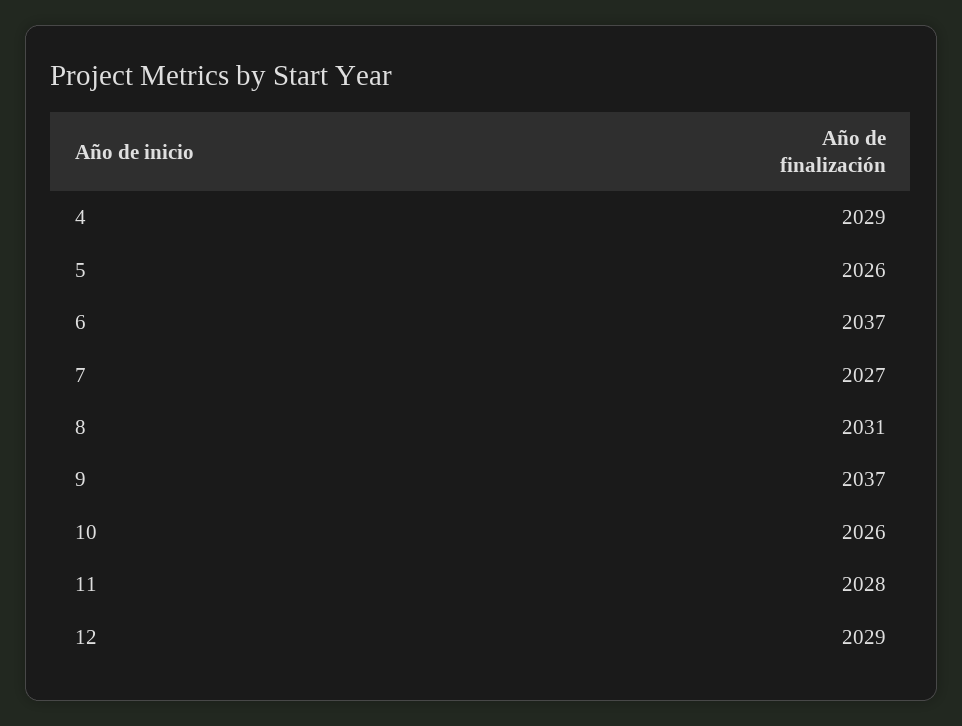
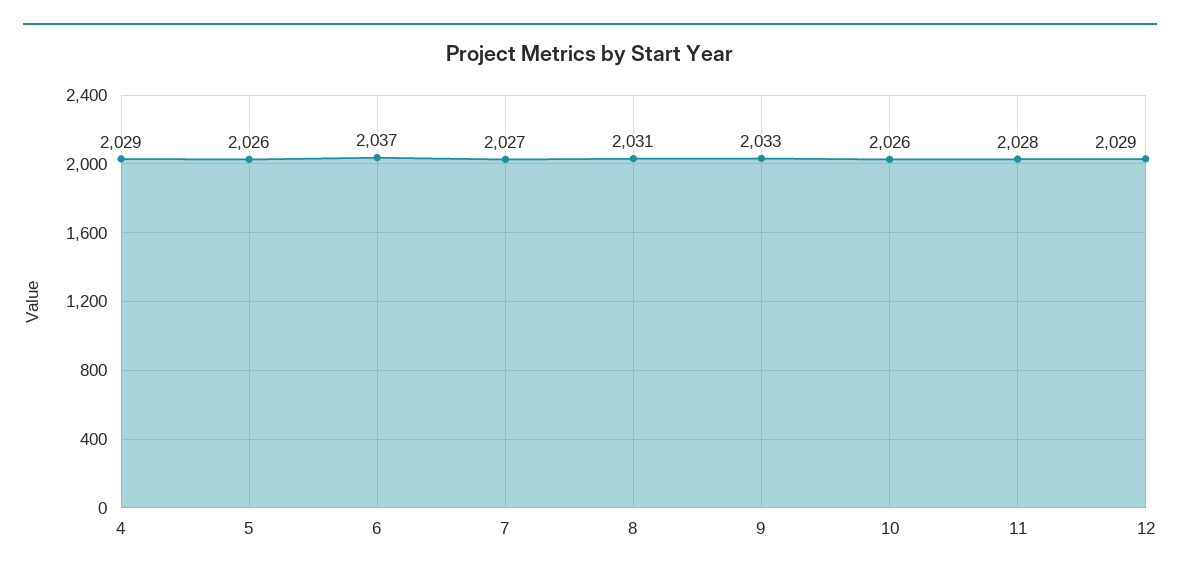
9: 2037 -> 2033

